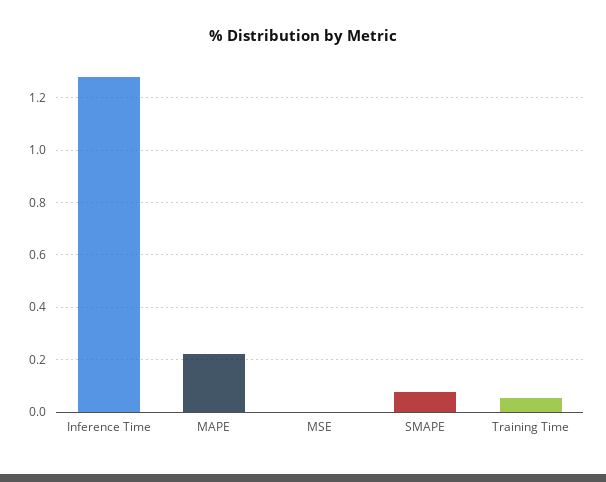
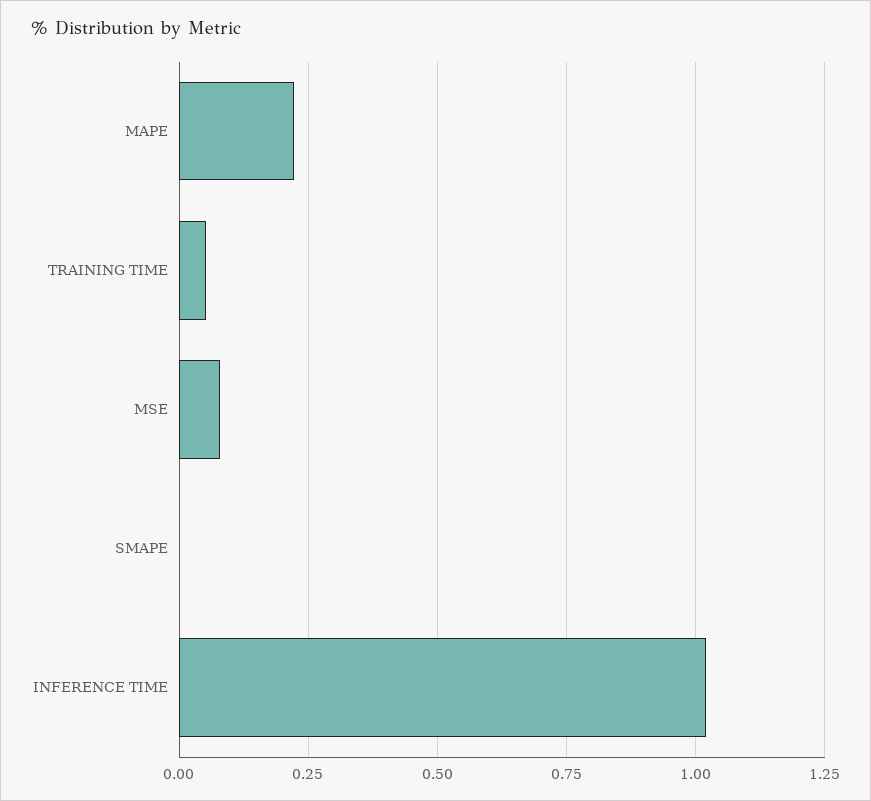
Inference Time: 1.275 -> 1.025
MSE: 0 -> 0.075
SMAPE: 0.075 -> 0

